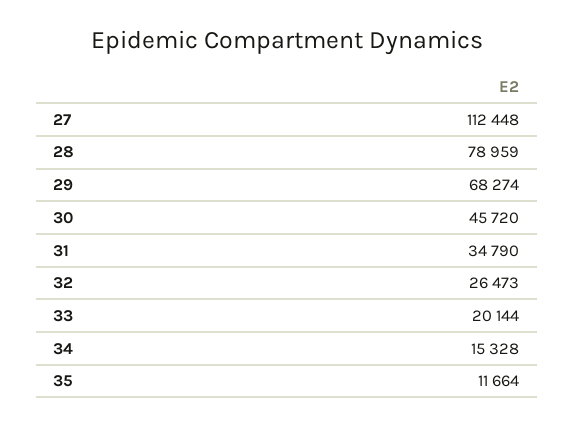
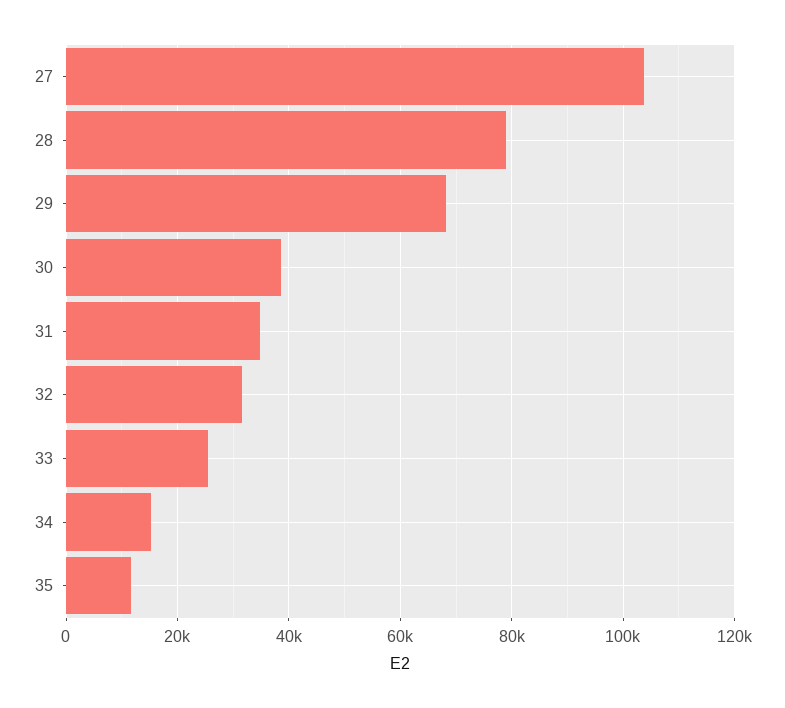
27: 112448 -> 104000
30: 45720 -> 38000
32: 26473 -> 32000
33: 20144 -> 26000

